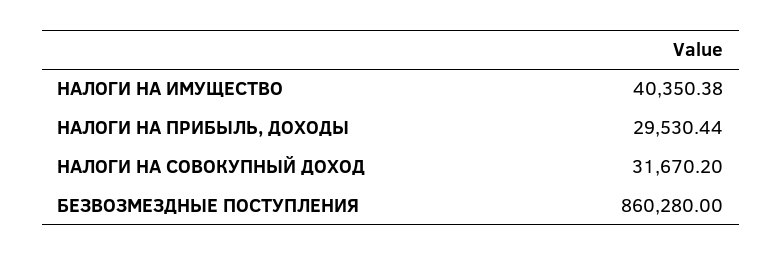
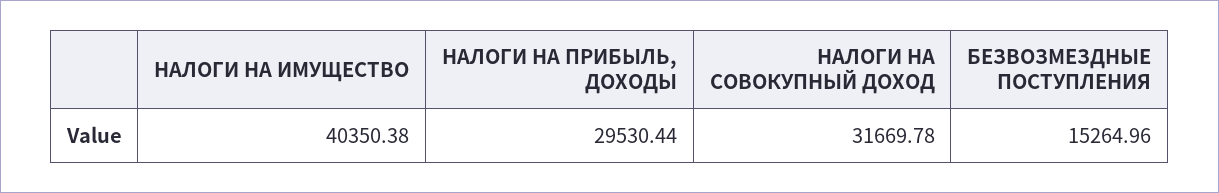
НАЛОГИ НА СОВОКУПНЫЙ ДОХОД: 31670.2 -> 31669.78
БЕЗВОЗМЕЗДНЫЕ ПОСТУПЛЕНИЯ: 860280 -> 15264.96

